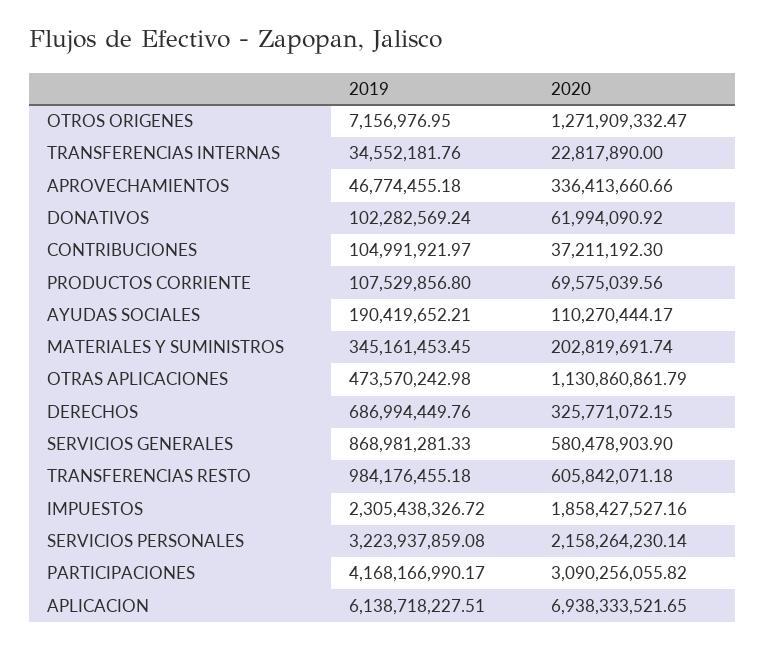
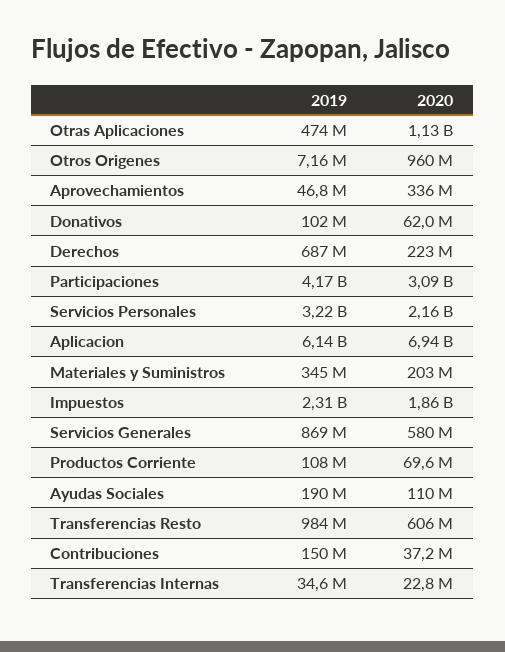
2020, OTROS ORIGENES: 1271909332.47 -> 960000000
2019, CONTRIBUCIONES: 104991921.97 -> 150000000
2020, DERECHOS: 325771072.15 -> 223000000

